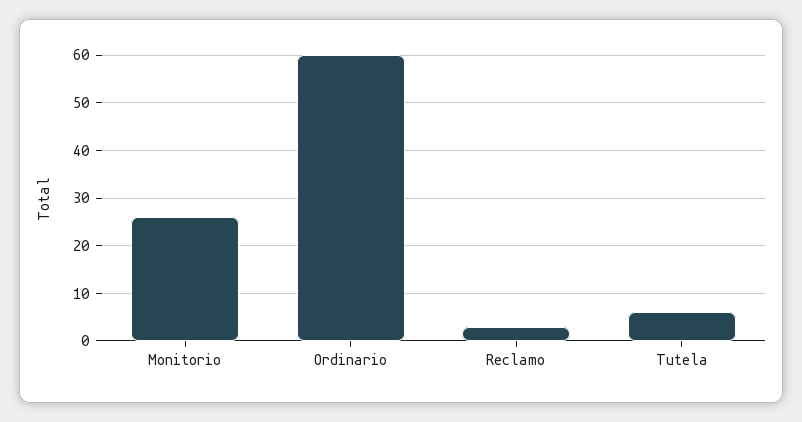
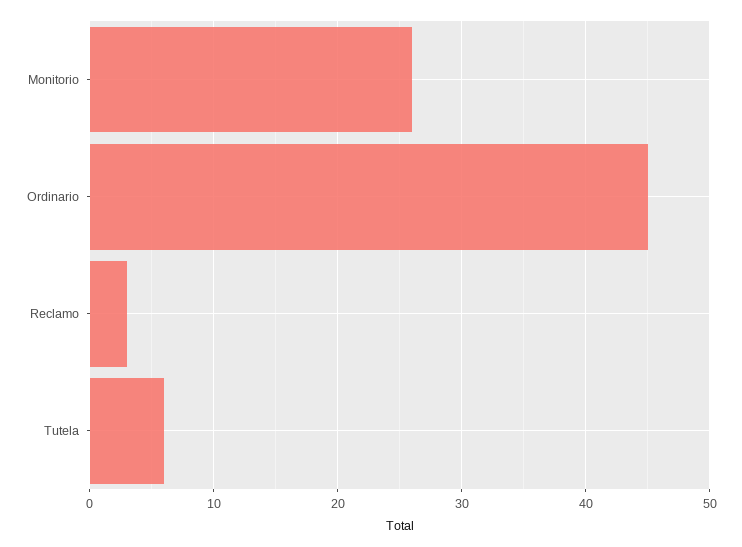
Ordinario: 60 -> 45

